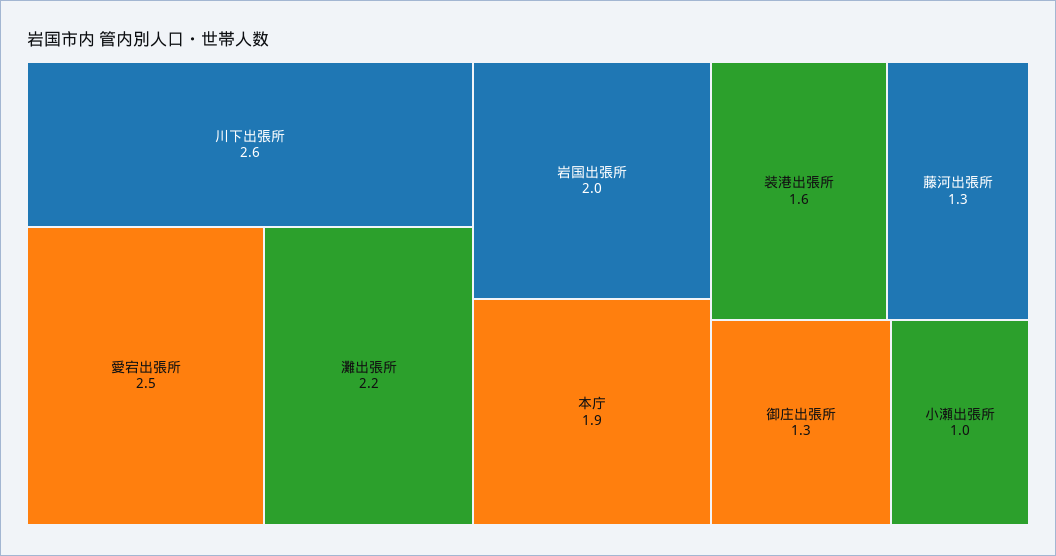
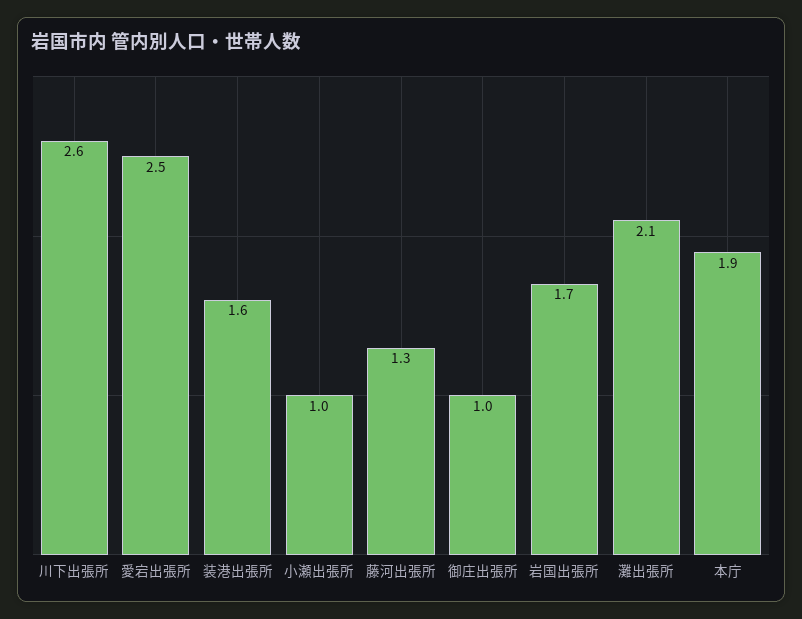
灘出張所: 2.2 -> 2.1
岩国出張所: 2 -> 1.7
御庄出張所: 1.3 -> 1

